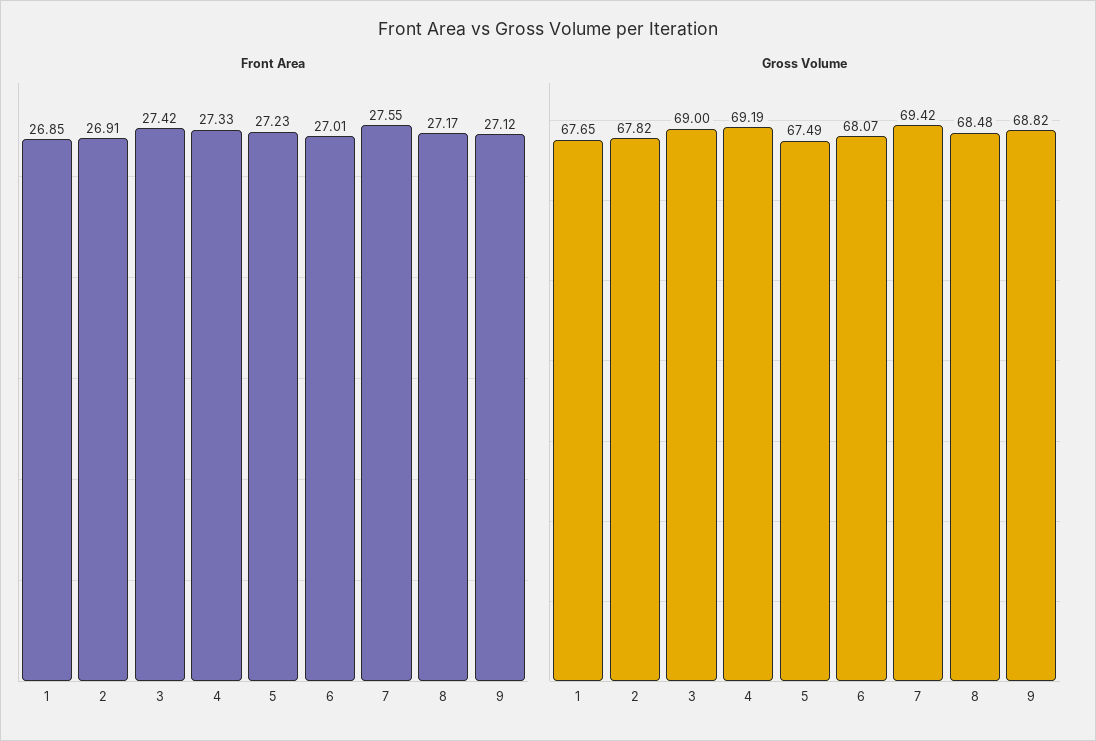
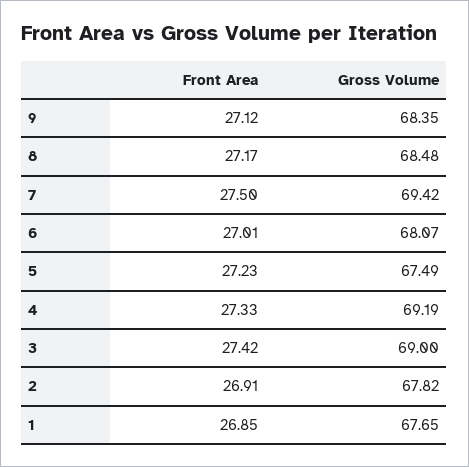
Front Area, 7: 27.55 -> 27.5
Gross Volume, 9: 68.82 -> 68.35

